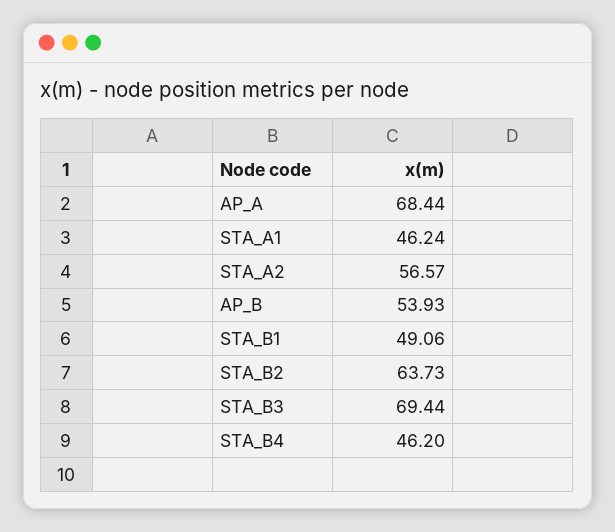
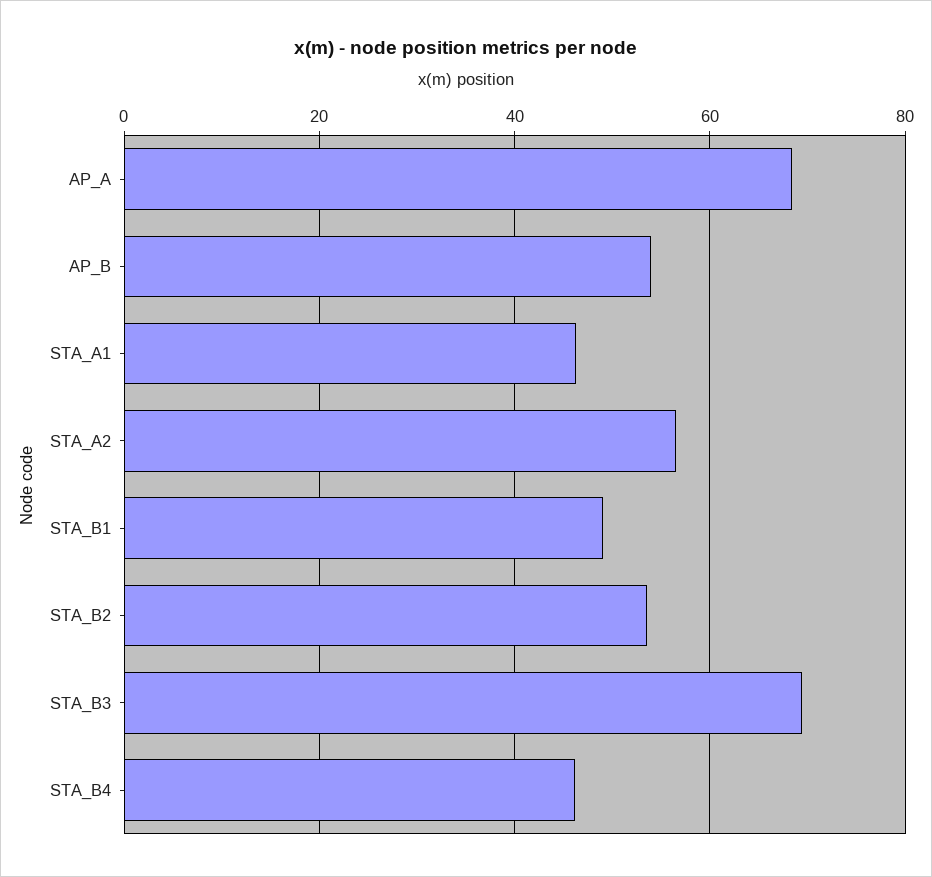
STA_B2: 63.73 -> 54

